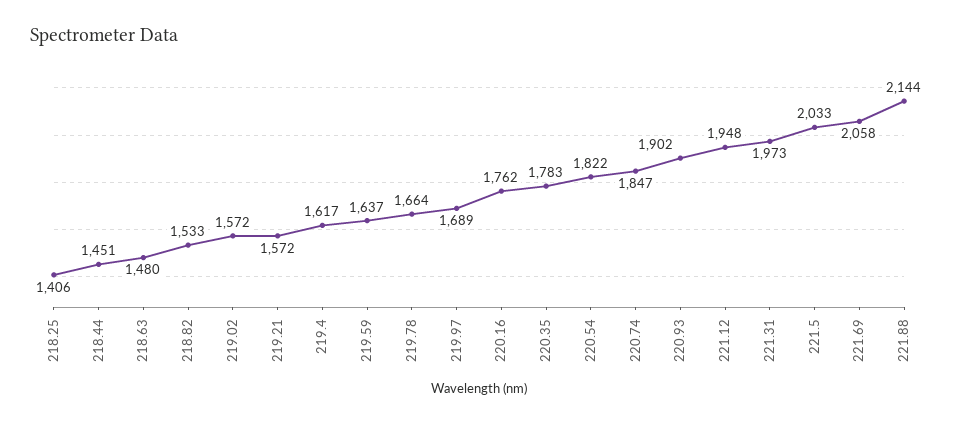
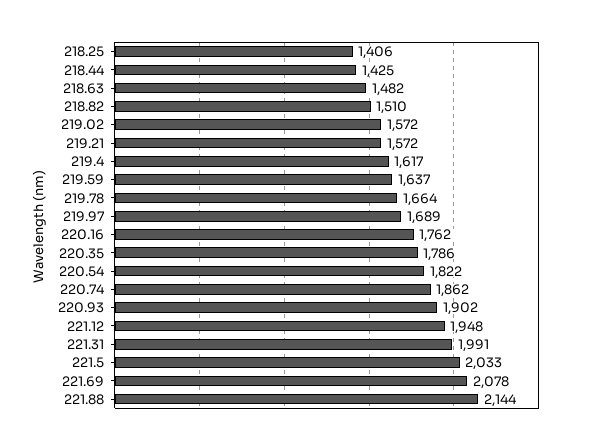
218.44: 1451 -> 1425
218.63: 1480 -> 1482
218.82: 1533 -> 1510
220.35: 1783 -> 1786
220.74: 1847 -> 1862
221.31: 1973 -> 1991
221.69: 2058 -> 2078

